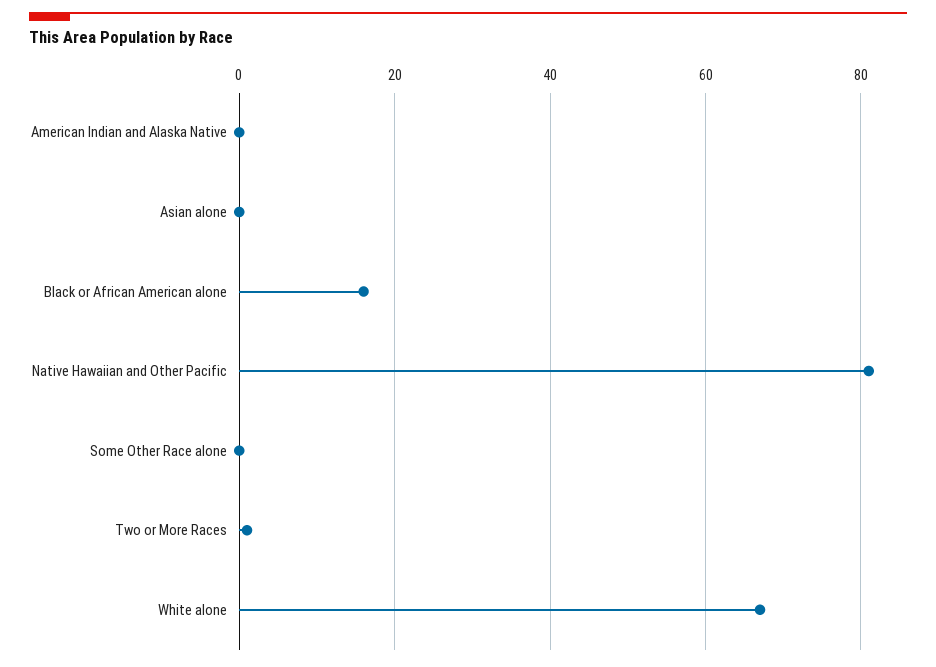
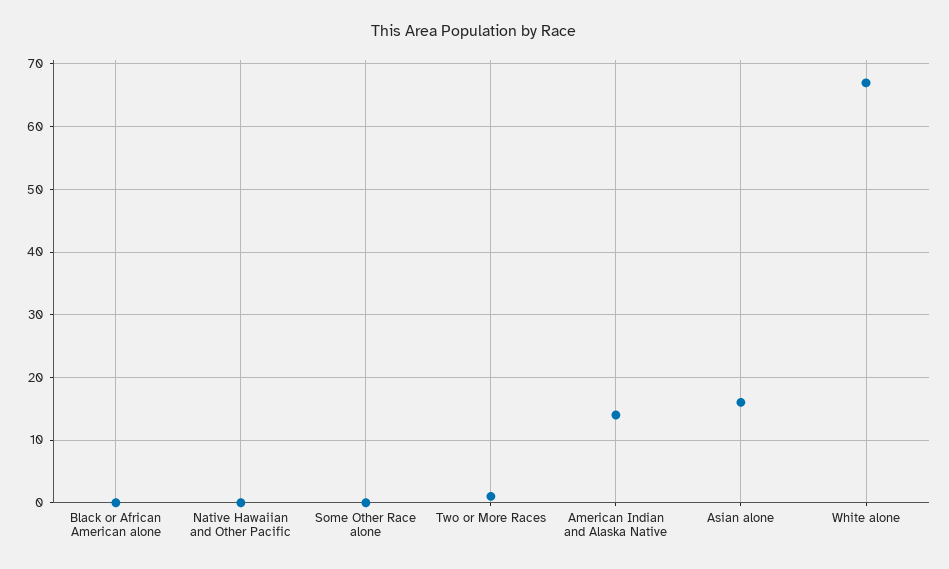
American Indian and Alaska Native: 0 -> 14
Asian alone: 0 -> 16
Black or African American alone: 15 -> 0
Native Hawaiian and Other Pacific: 80 -> 0

